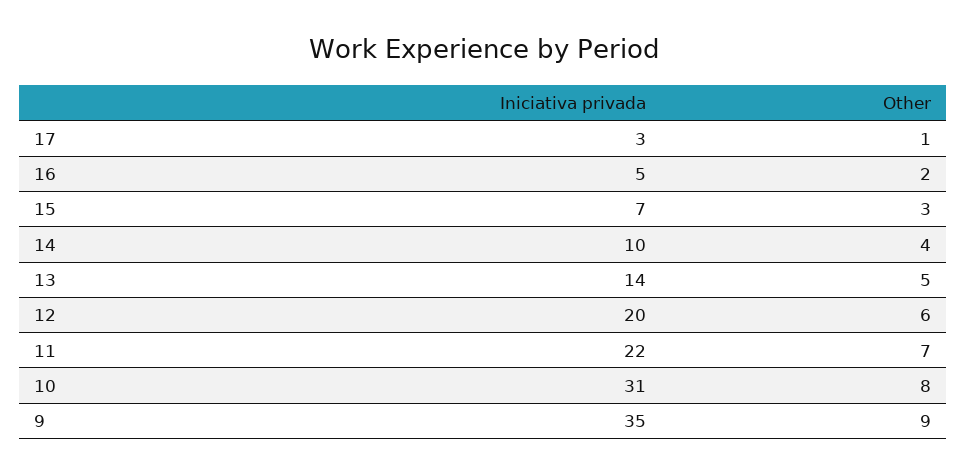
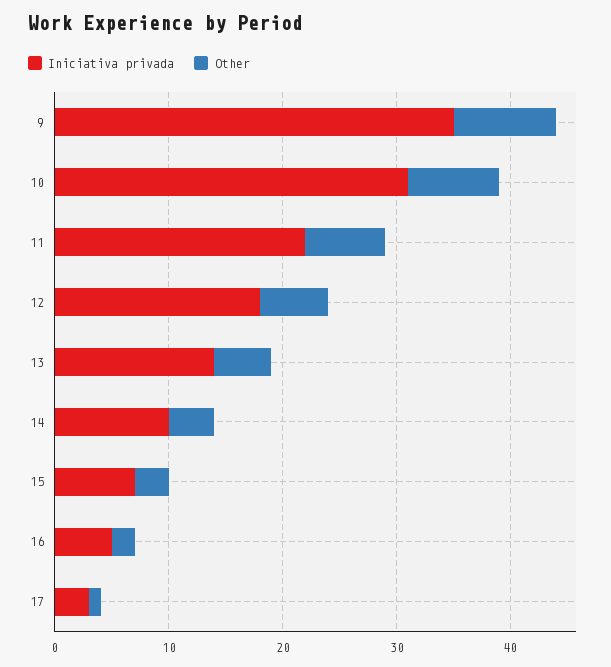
Iniciativa privada, 12: 20 -> 18

